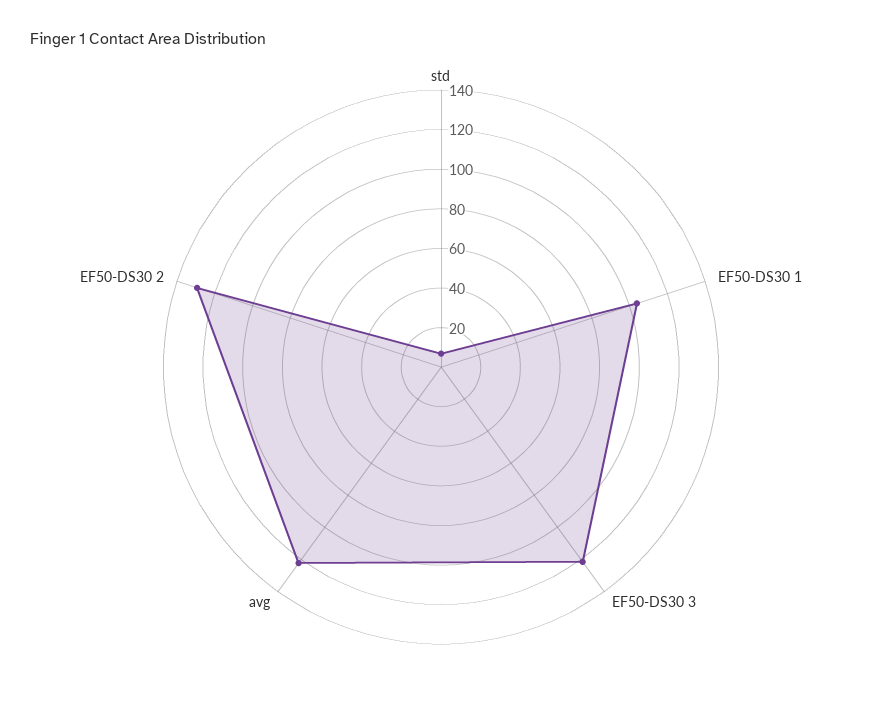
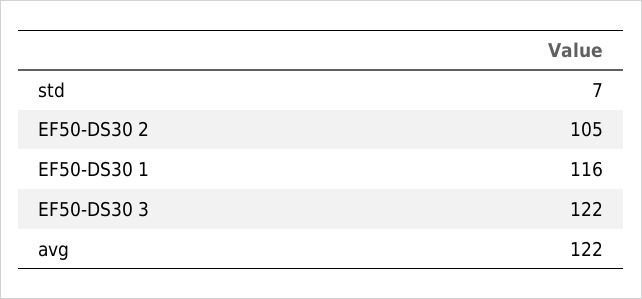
EF50-DS30 1: 105 -> 116
EF50-DS30 2: 130 -> 105

